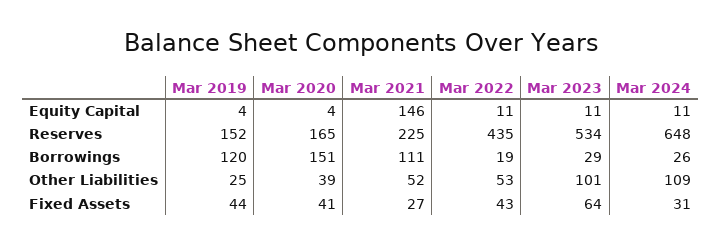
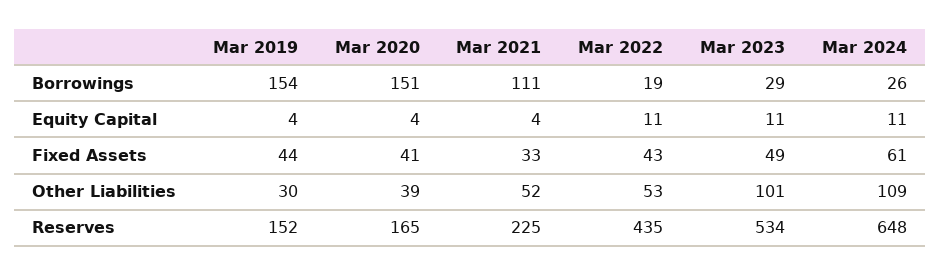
Mar 2021, Equity Capital: 146 -> 4
Mar 2019, Borrowings: 120 -> 154
Mar 2019, Other Liabilities: 25 -> 30
Mar 2021, Fixed Assets: 27 -> 33
Mar 2023, Fixed Assets: 64 -> 49
Mar 2024, Fixed Assets: 31 -> 61

